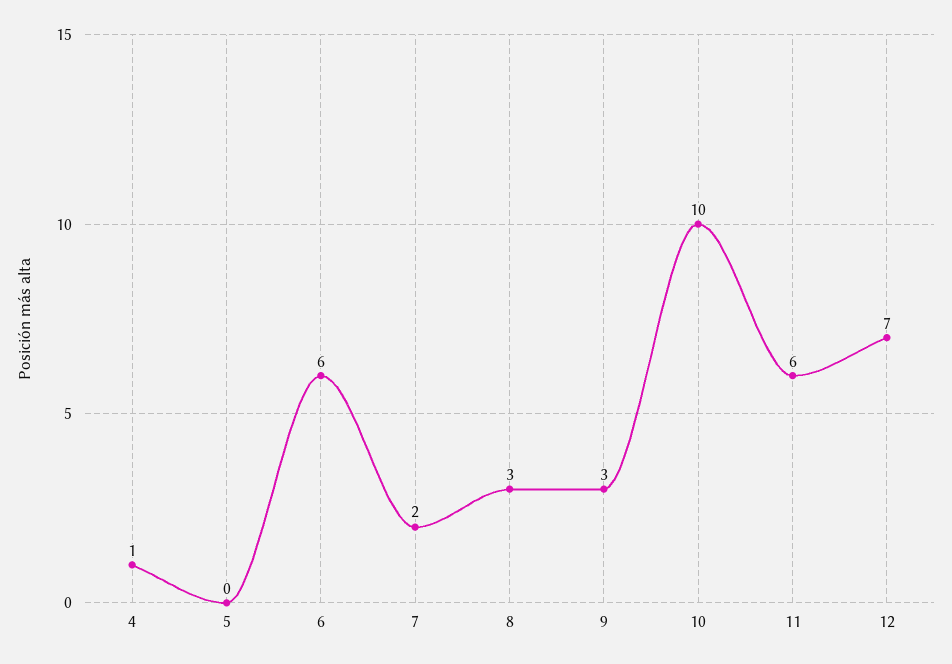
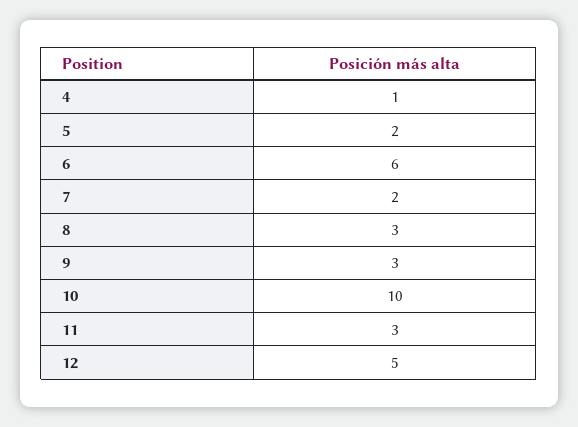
5: 0 -> 2
11: 6 -> 3
12: 7 -> 5

